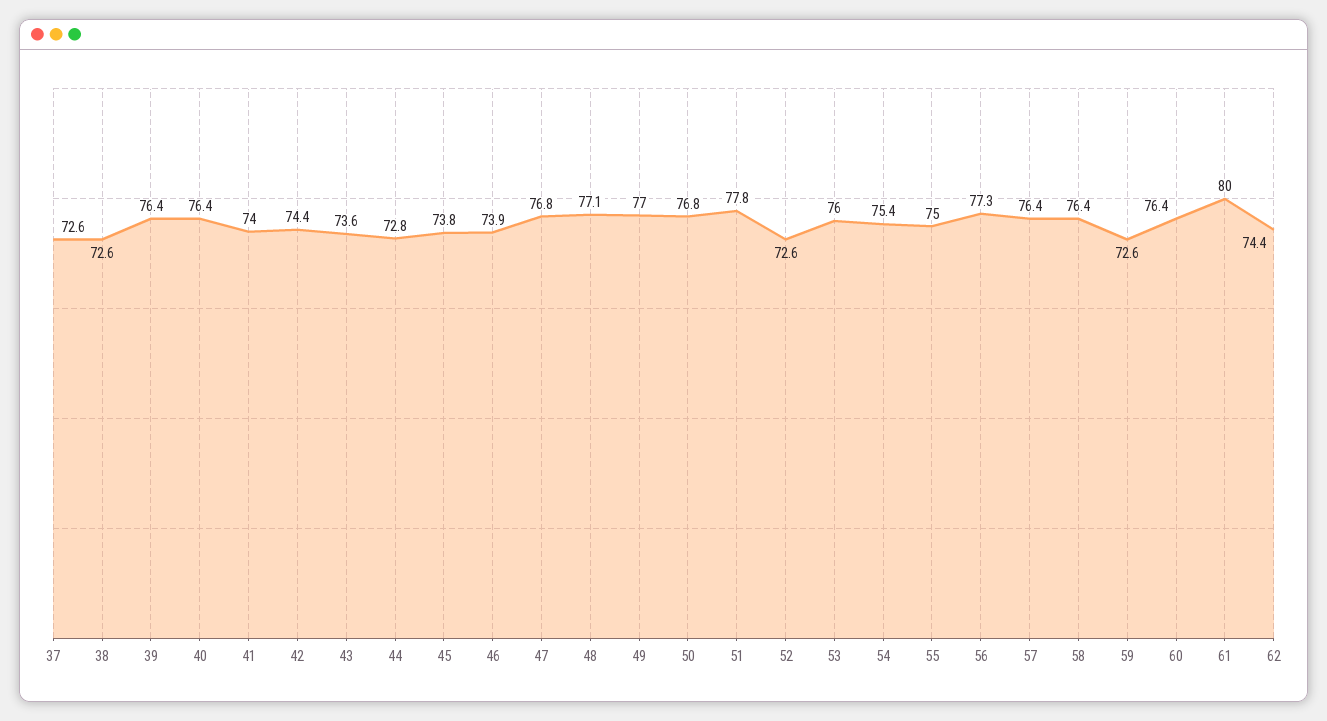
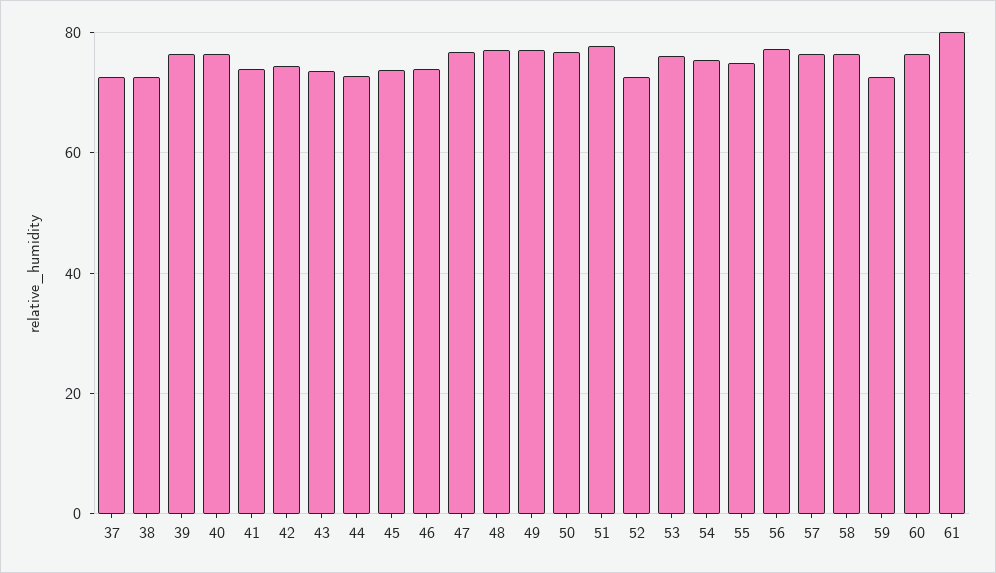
62: 74.4 -> none

